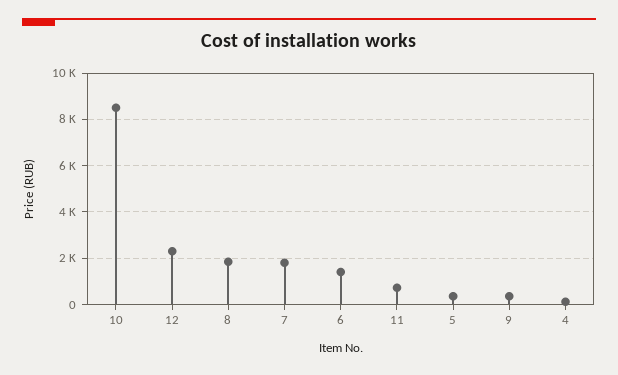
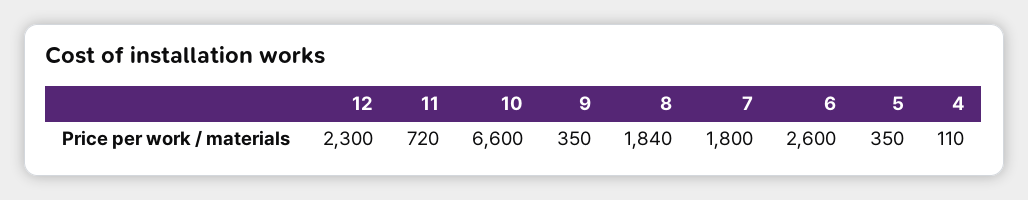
10: 8500 -> 6600
6: 1500 -> 2600

